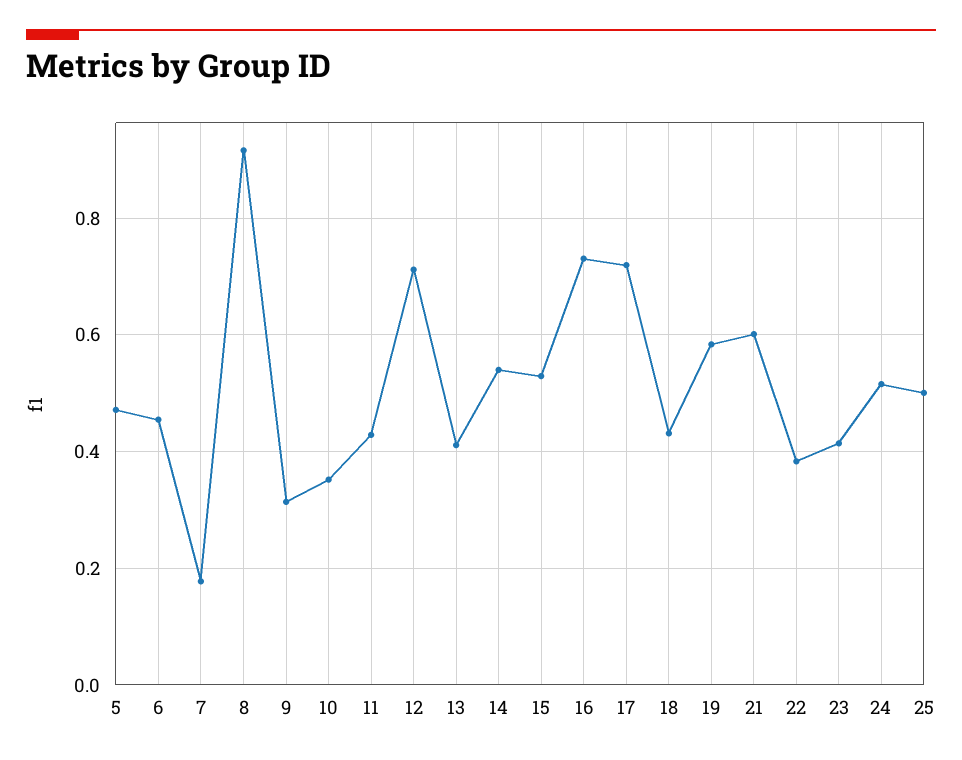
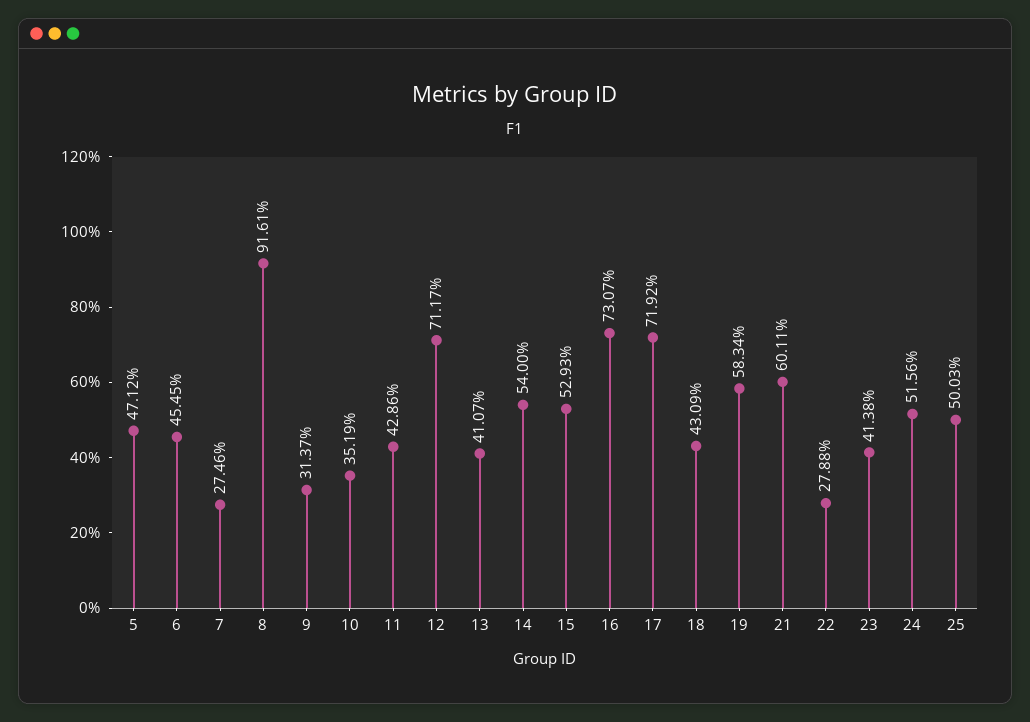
7: 0.18 -> 0.2746
22: 0.38 -> 0.2788

